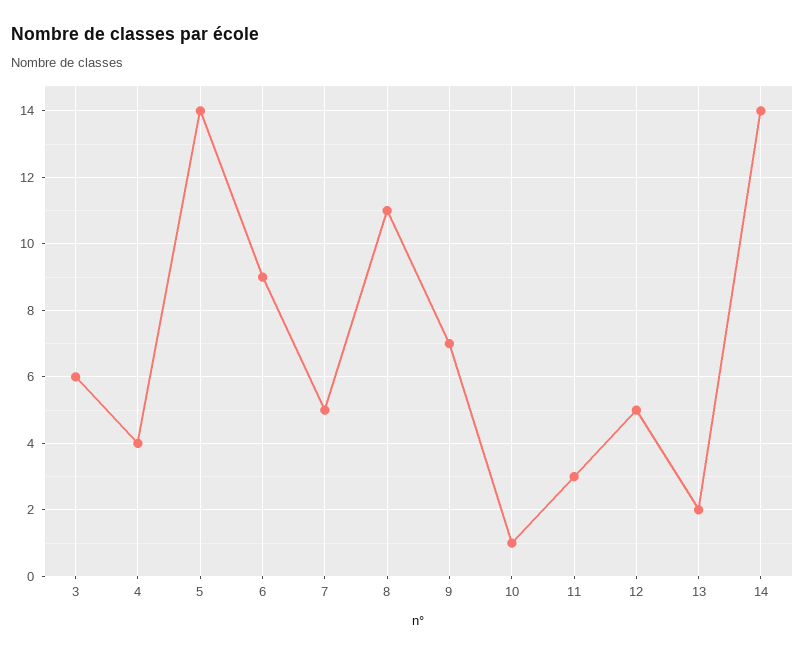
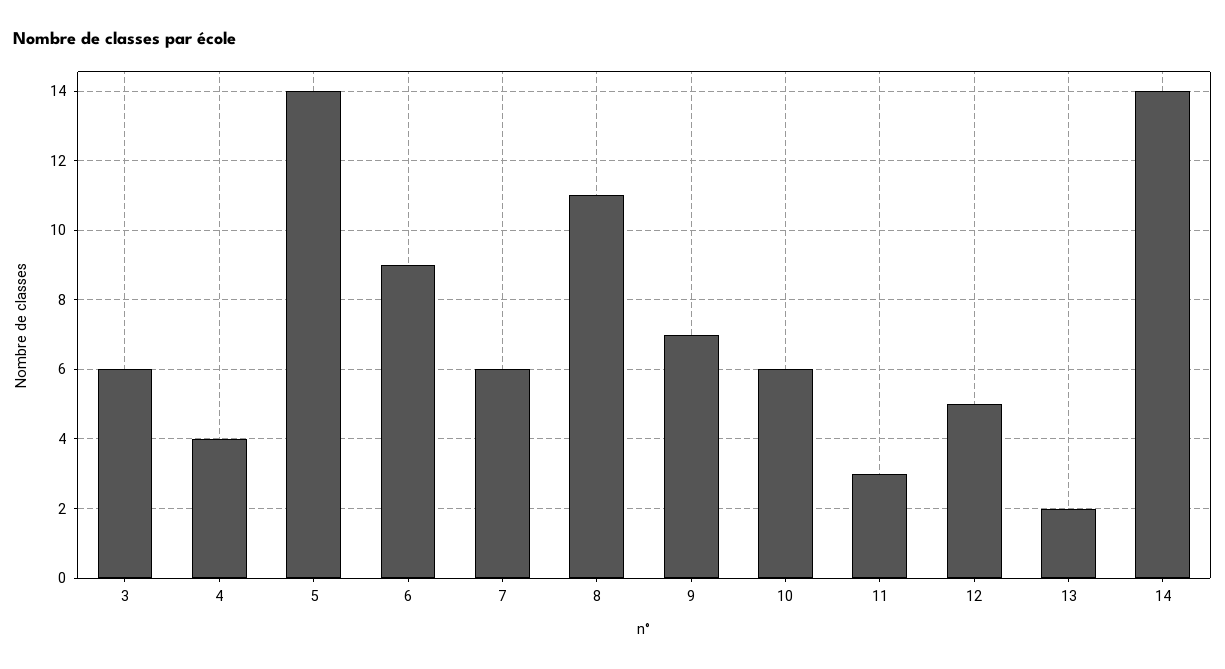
7: 5 -> 6
10: 1 -> 6

